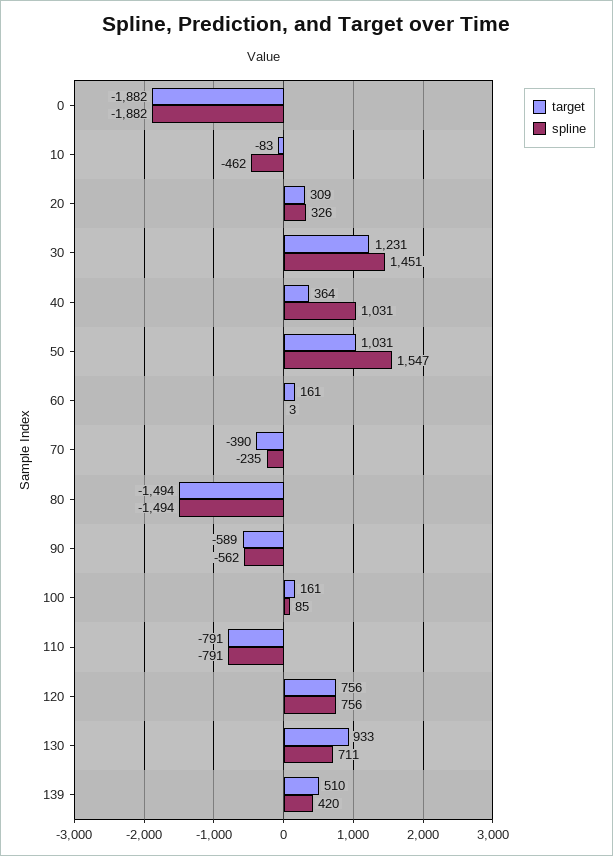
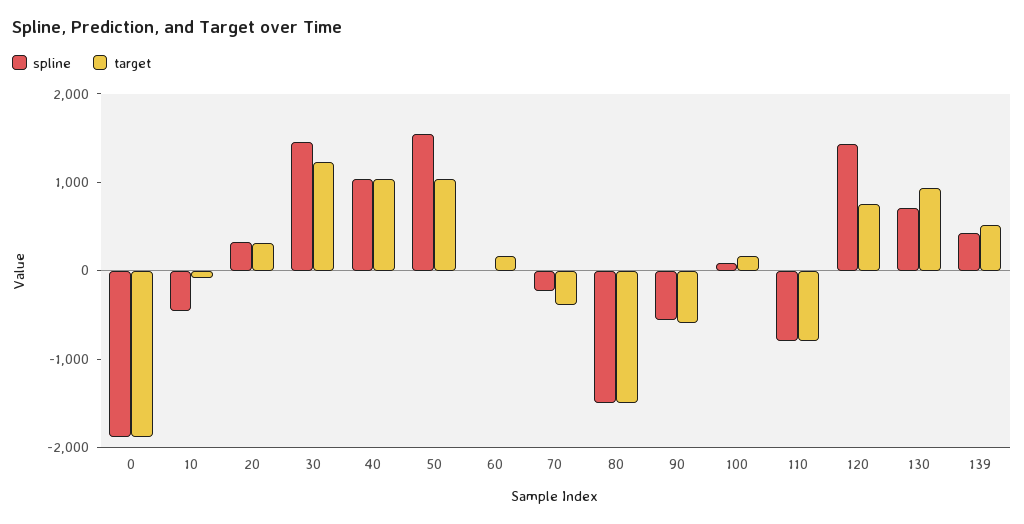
target, 40: 364 -> 1000
spline, 120: 756 -> 1400

